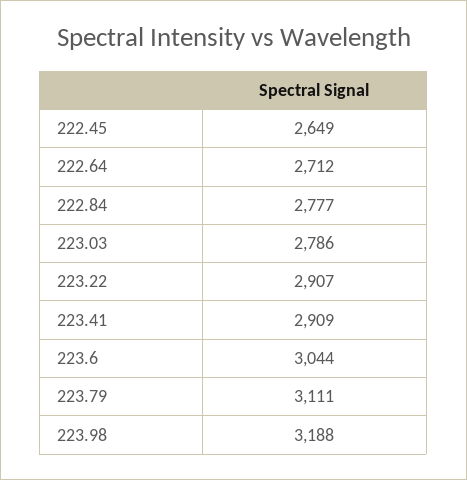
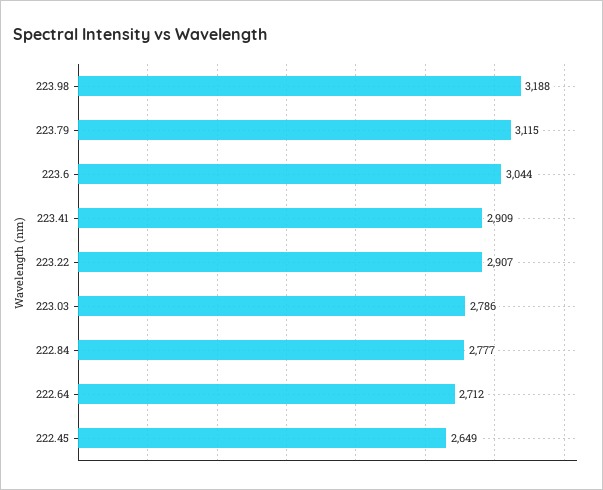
223.79: 3111 -> 3115

